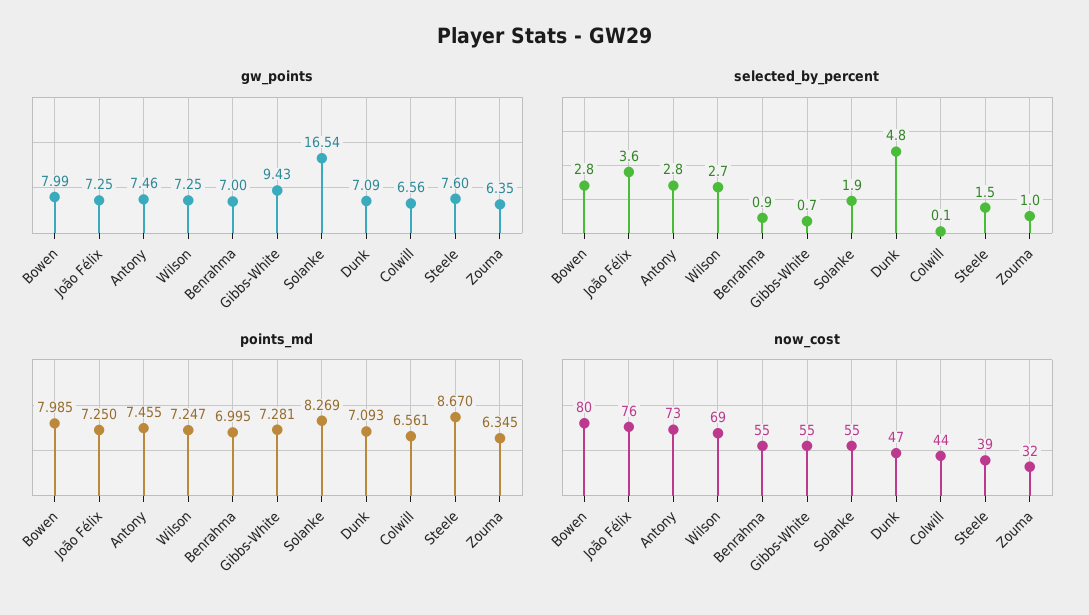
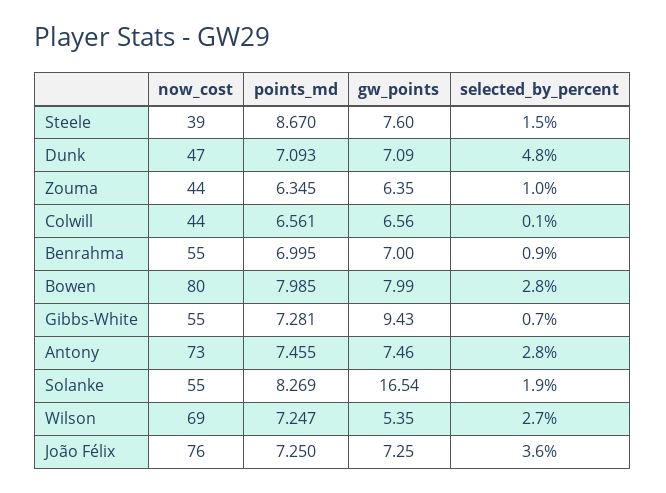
gw_points, Wilson: 7.25 -> 5.35
now_cost, Zouma: 32 -> 44

